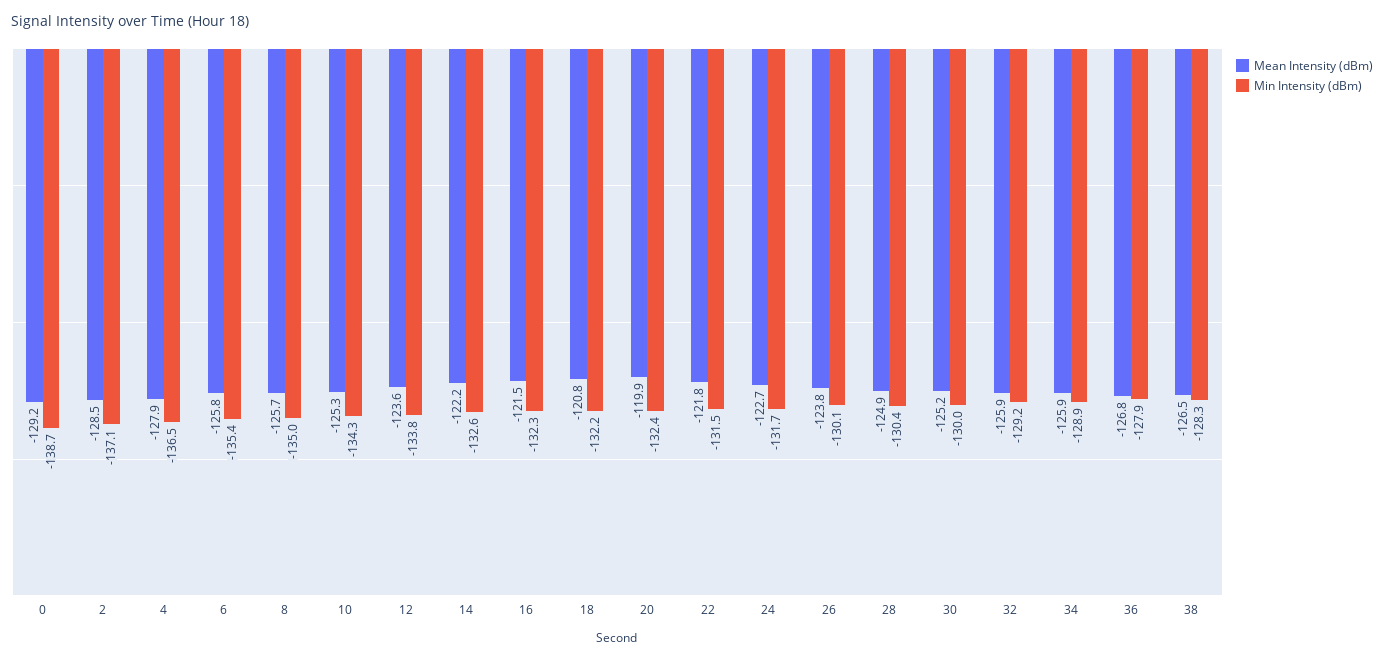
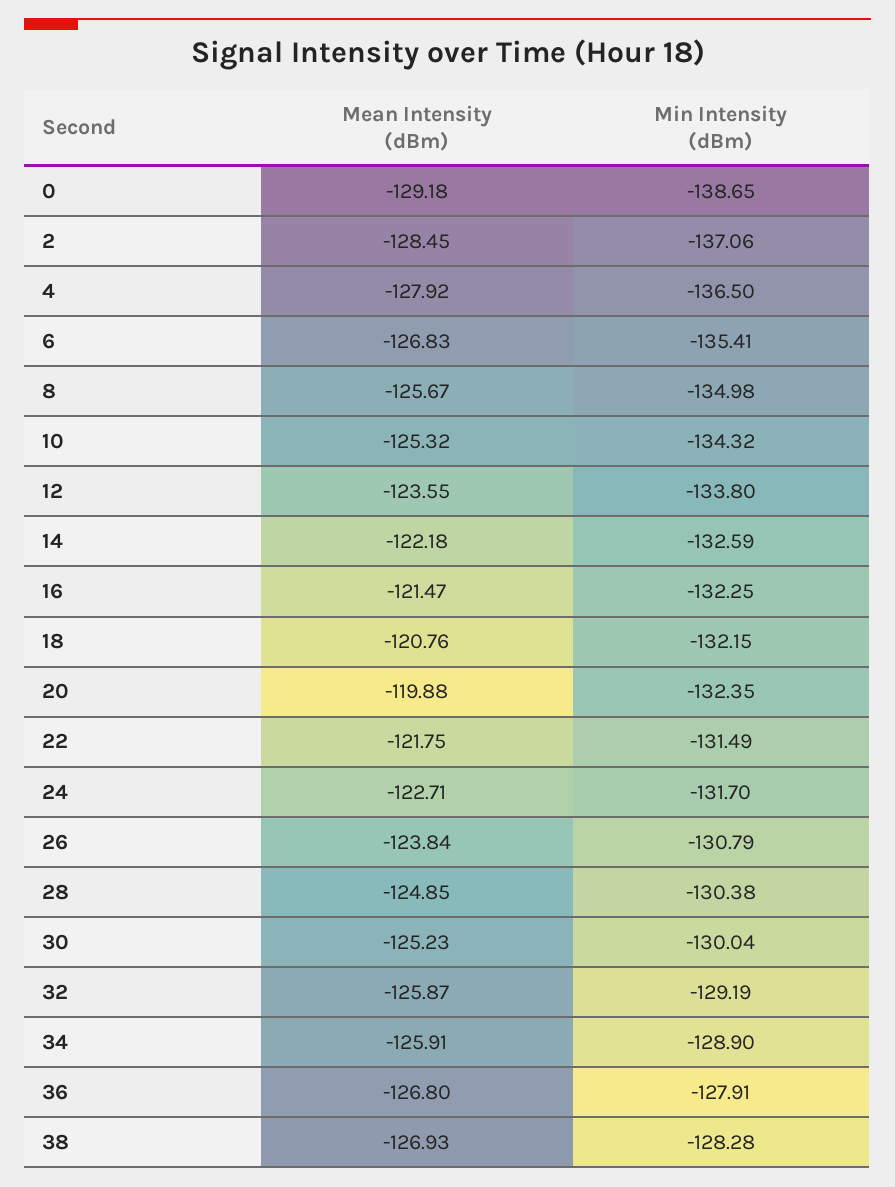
Mean Intensity (dBm), 6: -125.8 -> -126.83
Min Intensity (dBm), 26: -130.1 -> -130.79
Mean Intensity (dBm), 38: -126.5 -> -126.93

